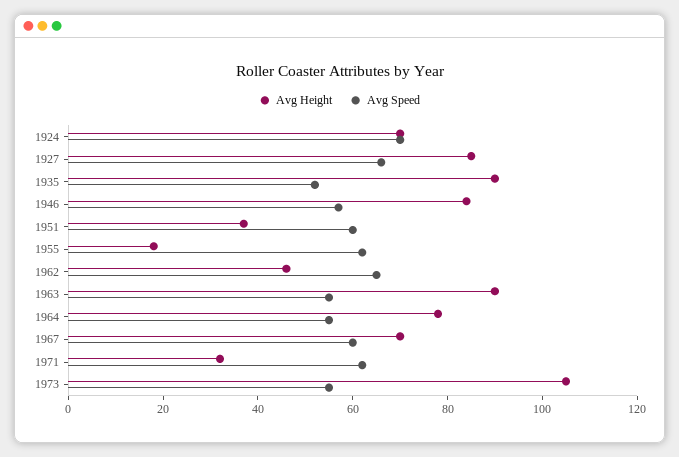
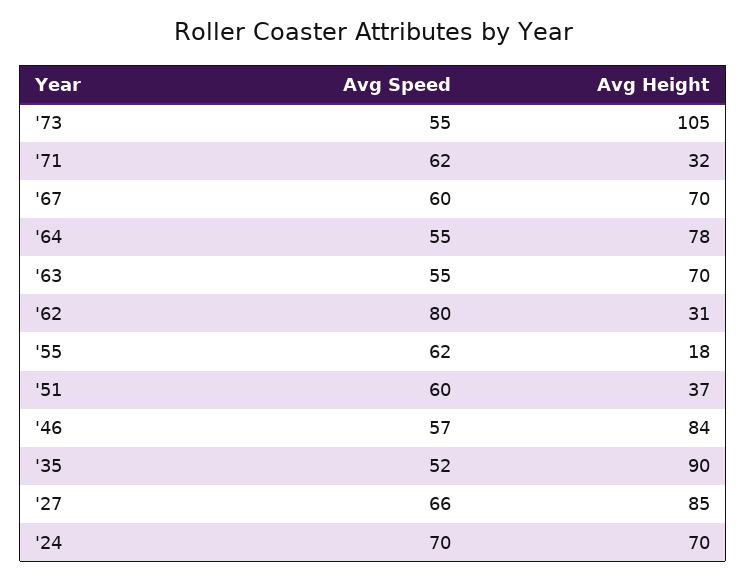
Avg Height, 1962: 45 -> 31
Avg Speed, 1962: 65 -> 80
Avg Height, 1963: 90 -> 70

